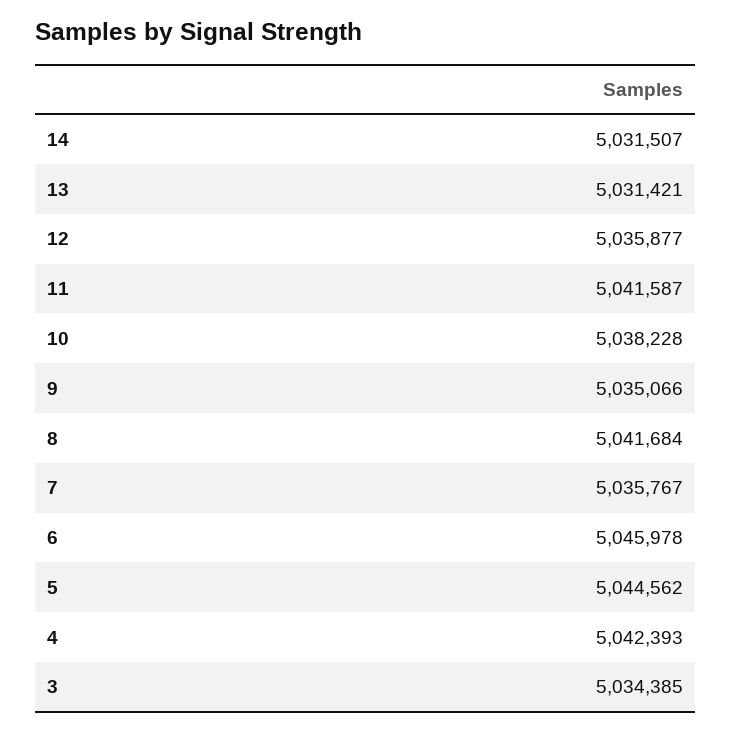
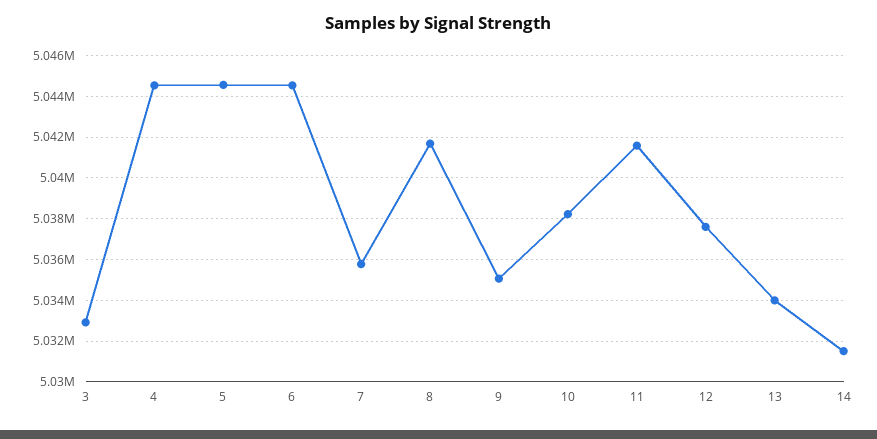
13: 5031421 -> 5034000
12: 5035877 -> 5037500
6: 5045978 -> 5044500
4: 5042393 -> 5044500
3: 5034385 -> 5033000

